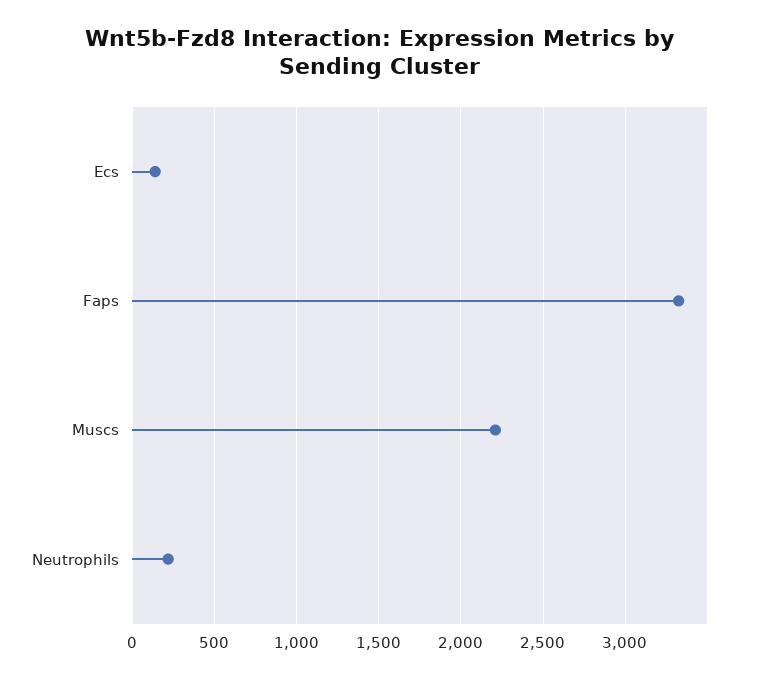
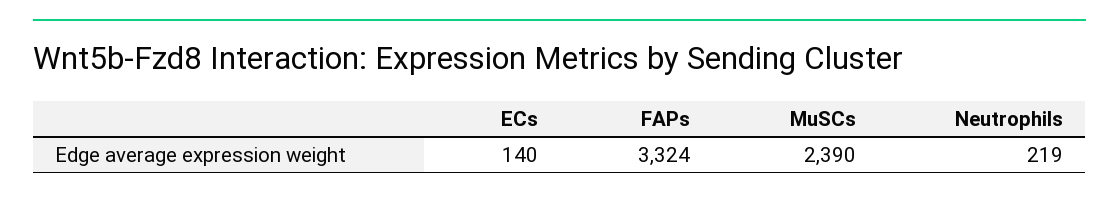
Muscs: 2200 -> 2390

